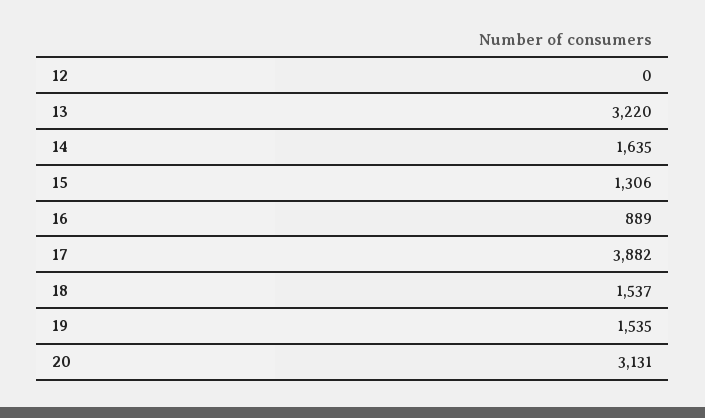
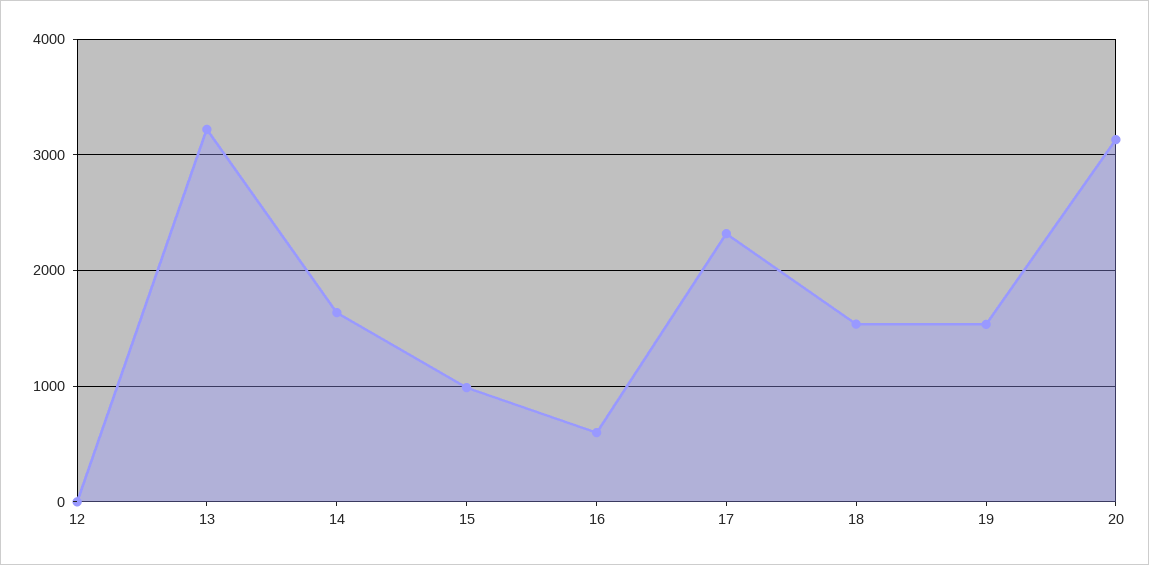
15: 1306 -> 1000
16: 889 -> 600
17: 3882 -> 2300

